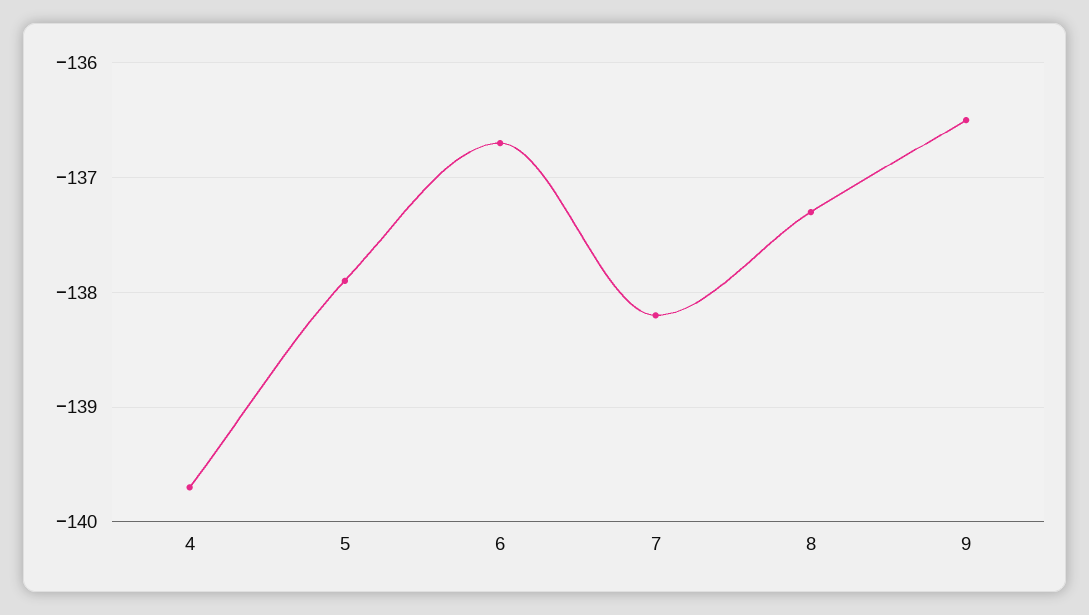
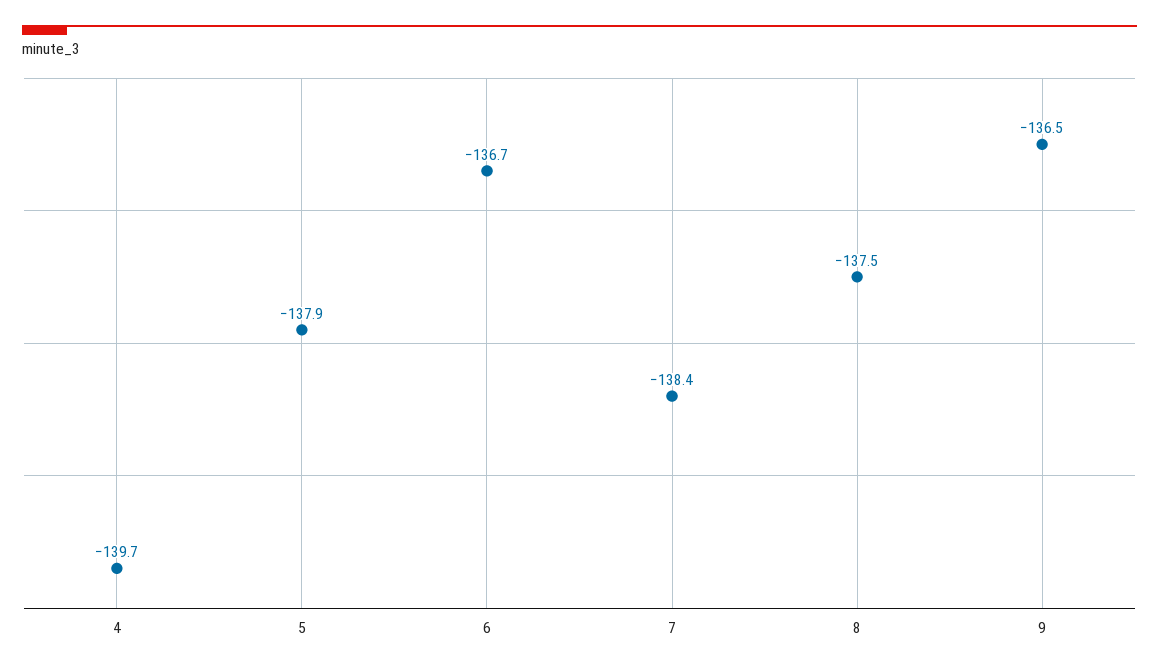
7: -138.2 -> -138.4
8: -137.3 -> -137.5

